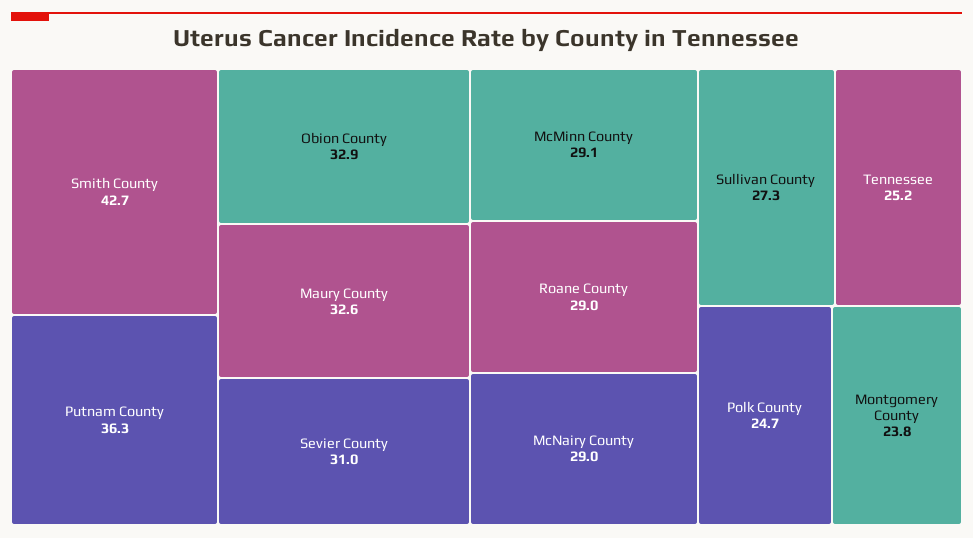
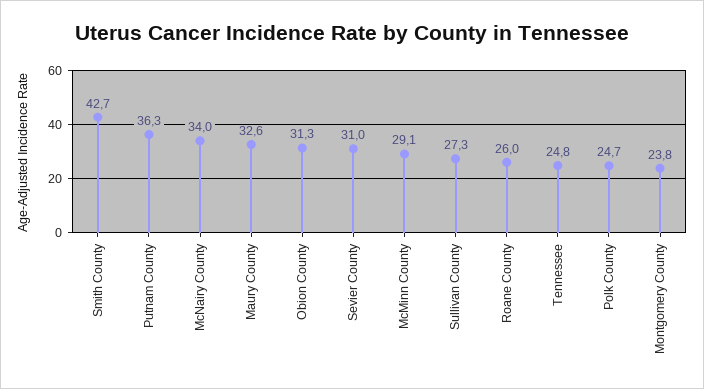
Obion County: 32.9 -> 31.3
Roane County: 29 -> 26
McNairy County: 29 -> 34
Tennessee: 25.2 -> 24.8

